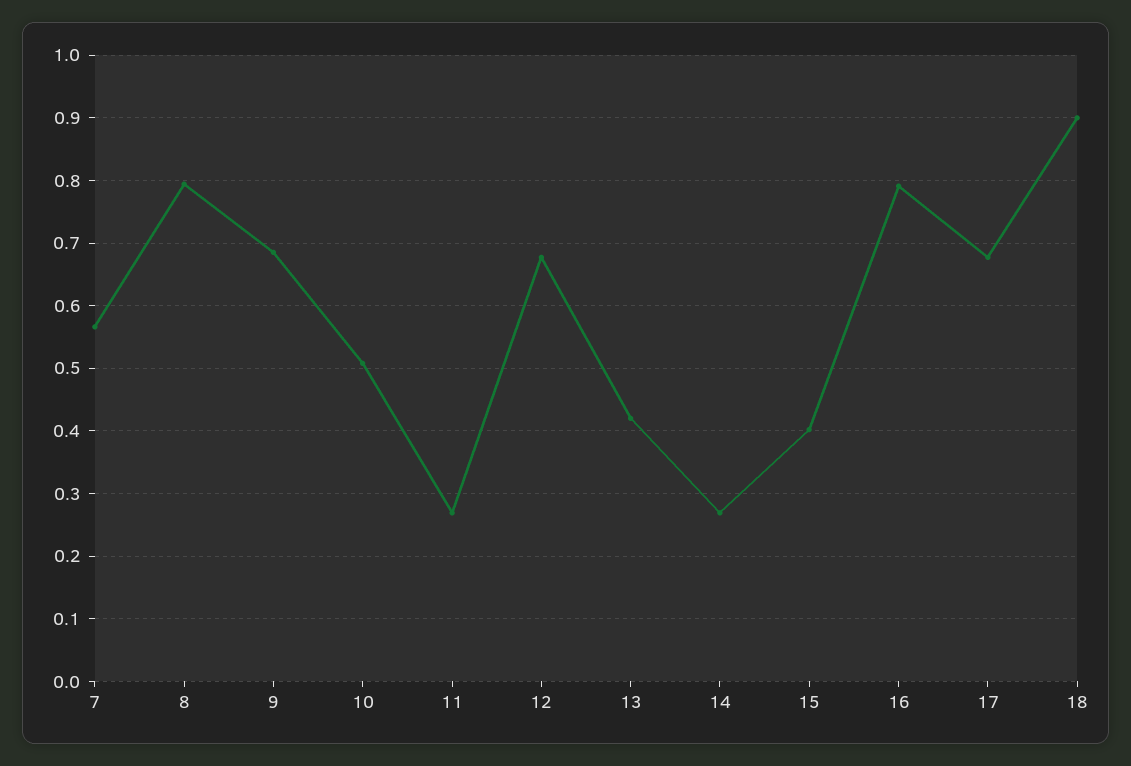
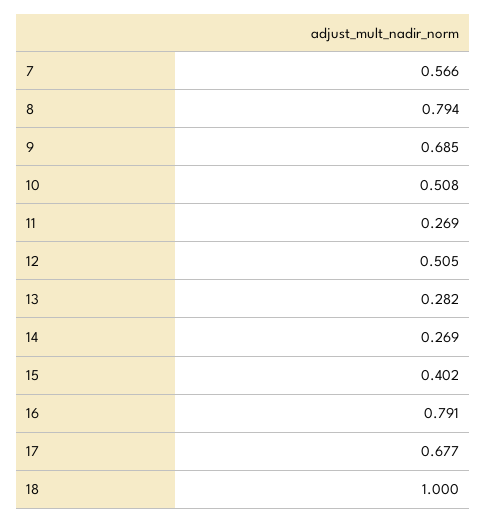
12: 0.68 -> 0.505
13: 0.42 -> 0.282
18: 0.9 -> 1

